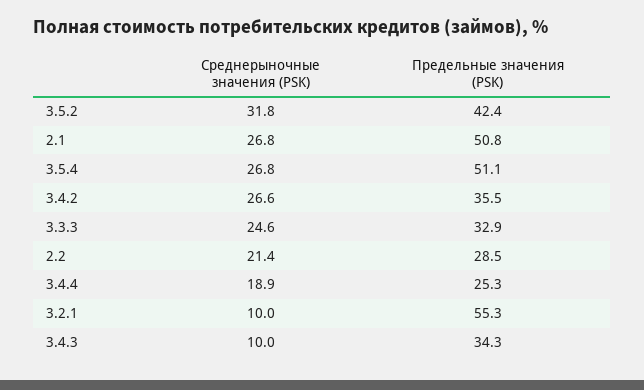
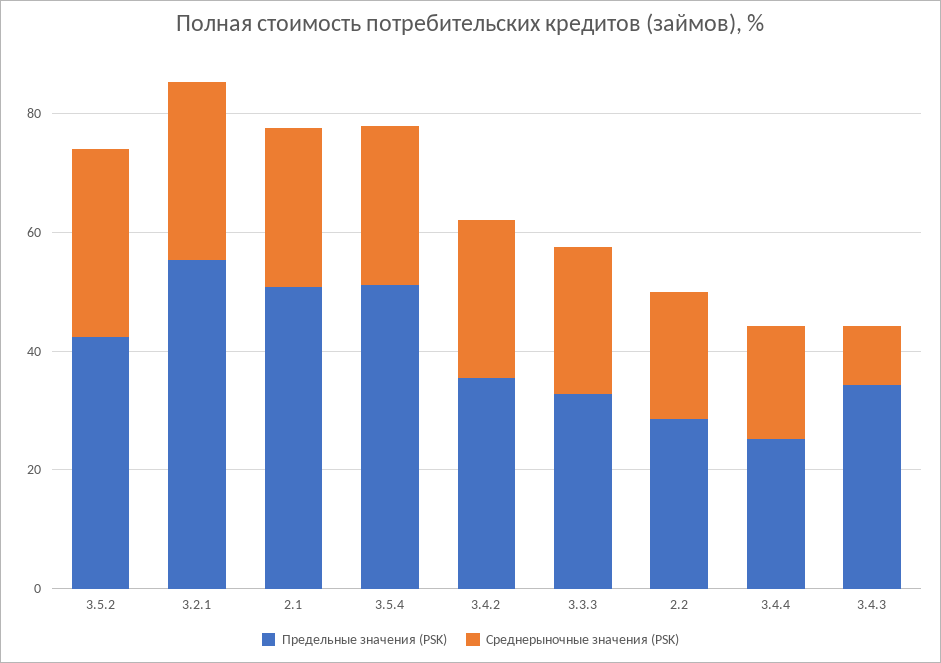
Среднерыночные значения (PSK), 3.2.1: 10 -> 30

